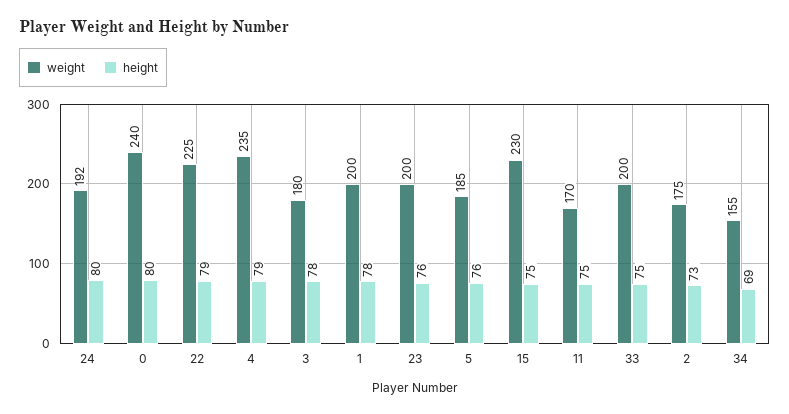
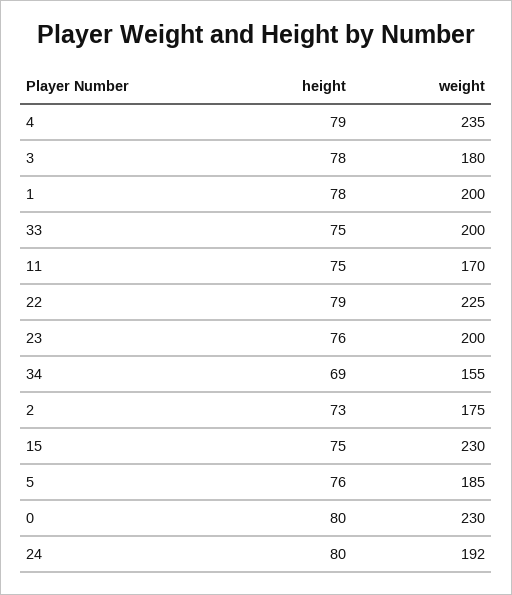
weight, 0: 240 -> 230

